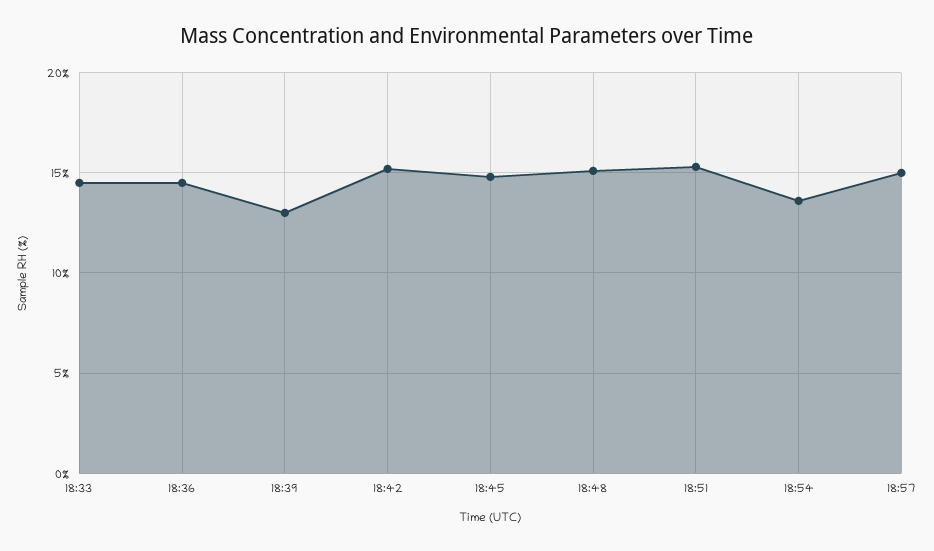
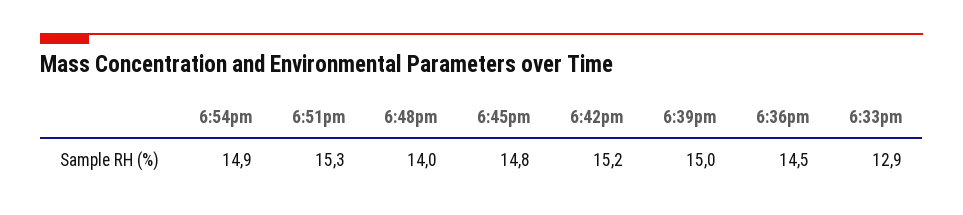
18:33: 14.5 -> 12.9
18:39: 13 -> 15
18:48: 15 -> 14
18:54: 13.5 -> 14.9
18:57: 15 -> none

